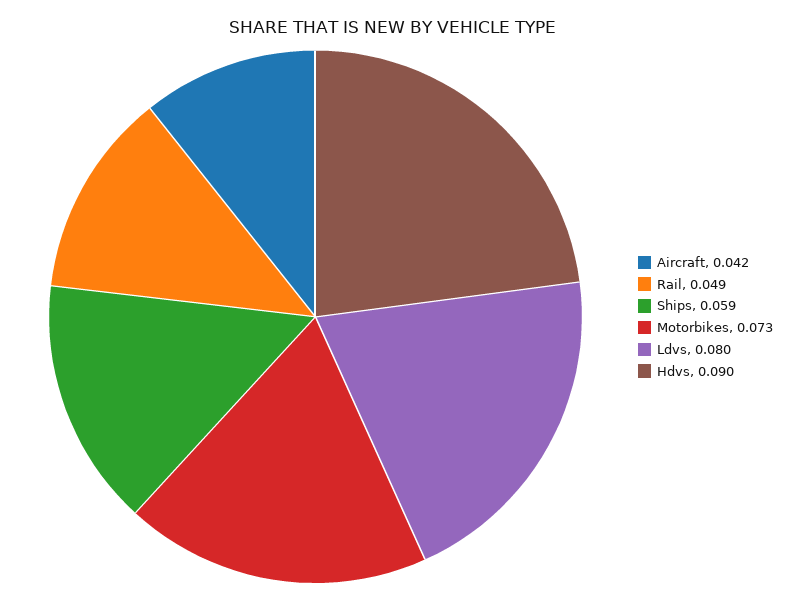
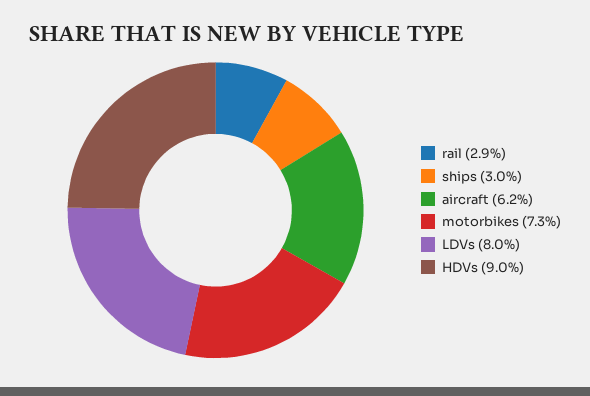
Aircraft: 0.042 -> 0.062
Rail: 0.049 -> 0.029
Ships: 0.059 -> 0.03

